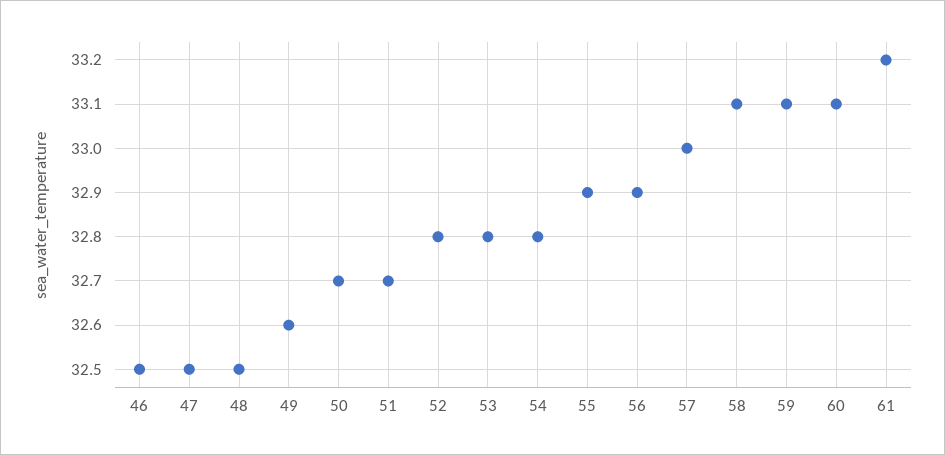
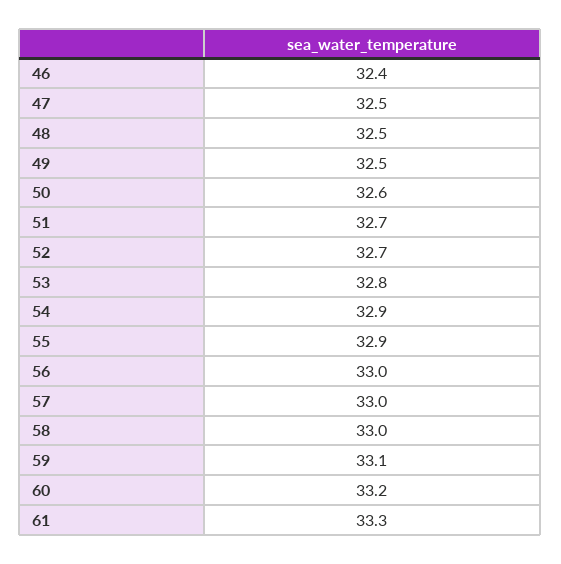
46: 32.5 -> 32.4
49: 32.6 -> 32.5
50: 32.7 -> 32.6
52: 32.8 -> 32.7
54: 32.8 -> 32.9
56: 32.9 -> 33
58: 33.1 -> 33
60: 33.1 -> 33.2
61: 33.2 -> 33.3

